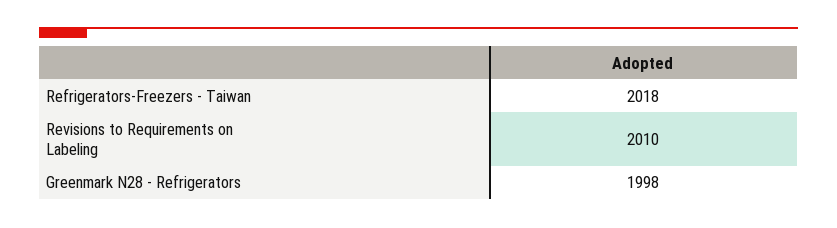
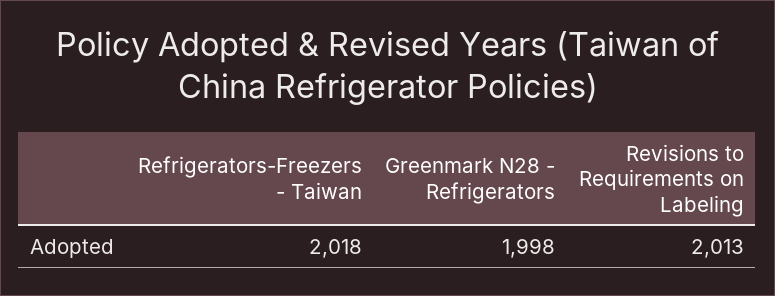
Revisions to Requirements on Labeling: 2010 -> 2013

